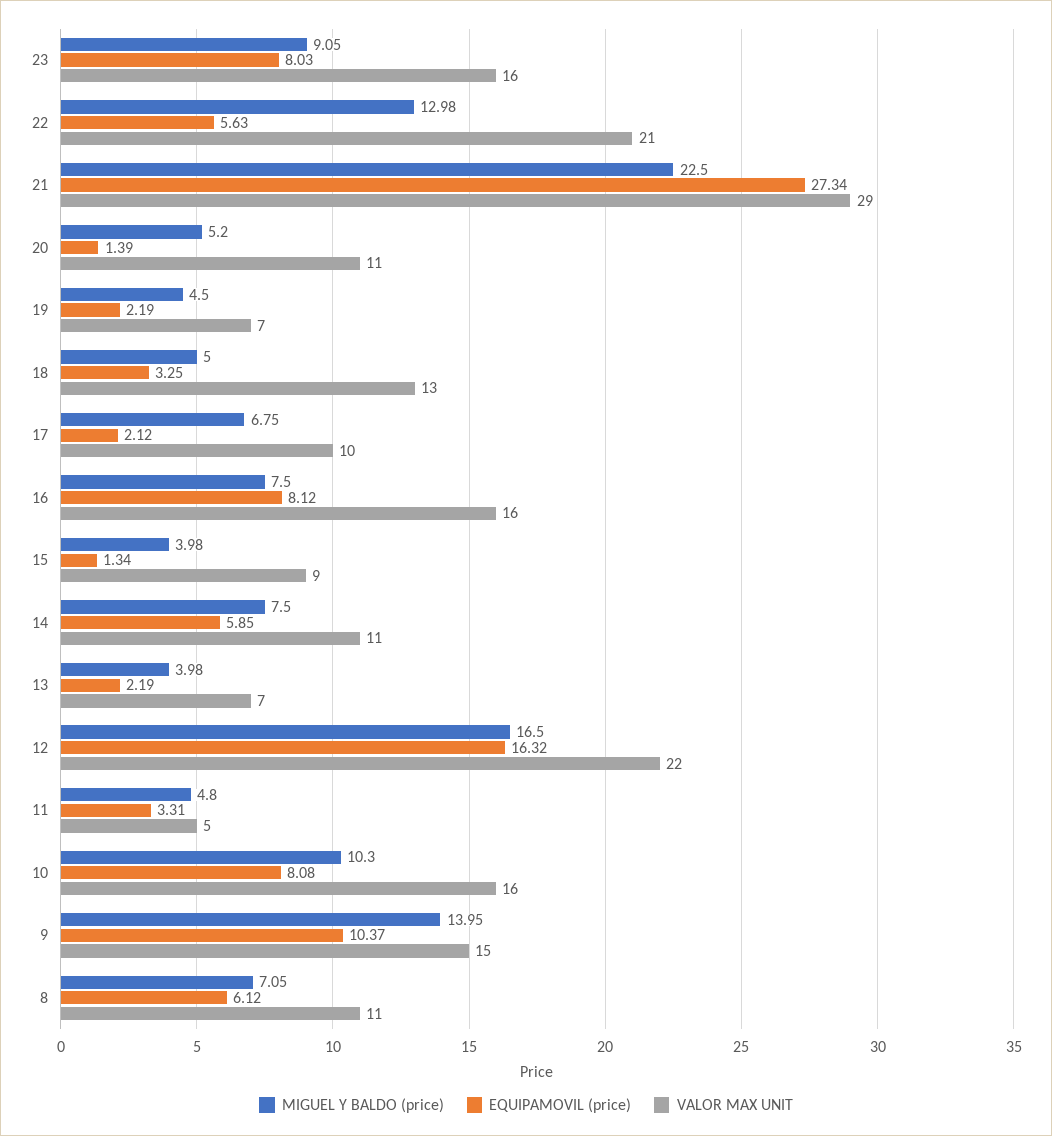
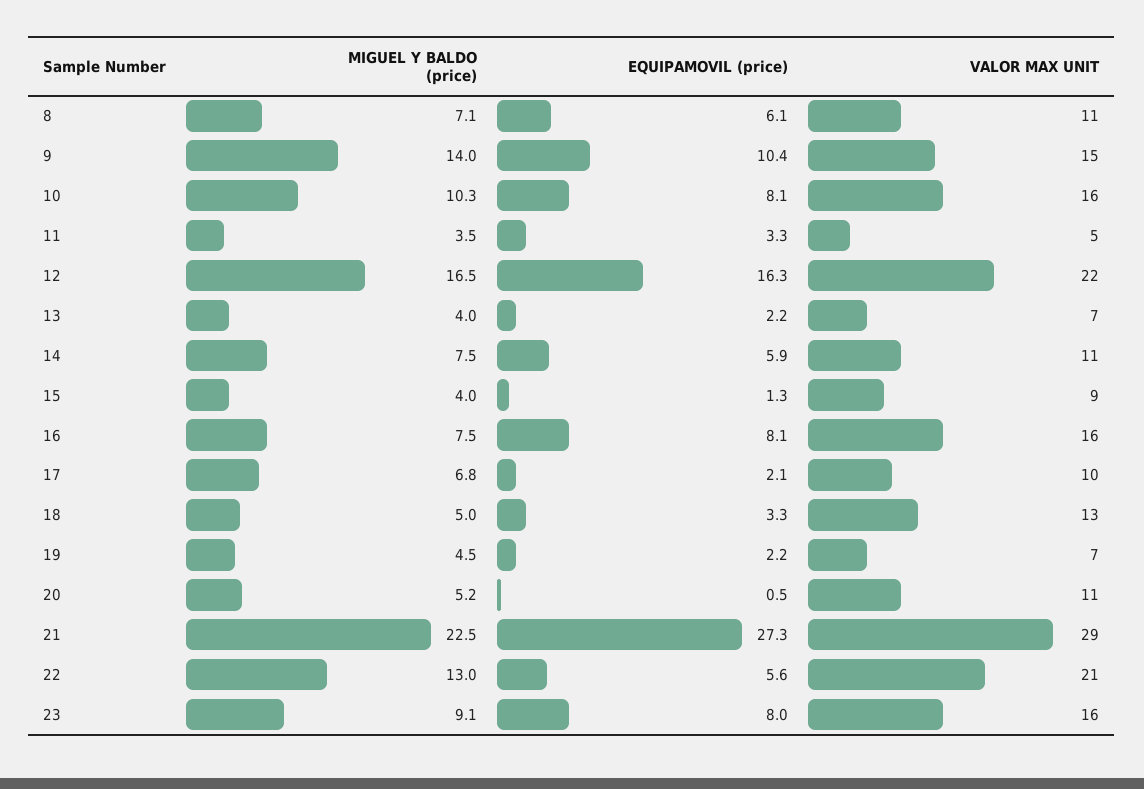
EQUIPAMOVIL (price), 20: 1.39 -> 0.5
MIGUEL Y BALDO (price), 11: 4.8 -> 3.5

